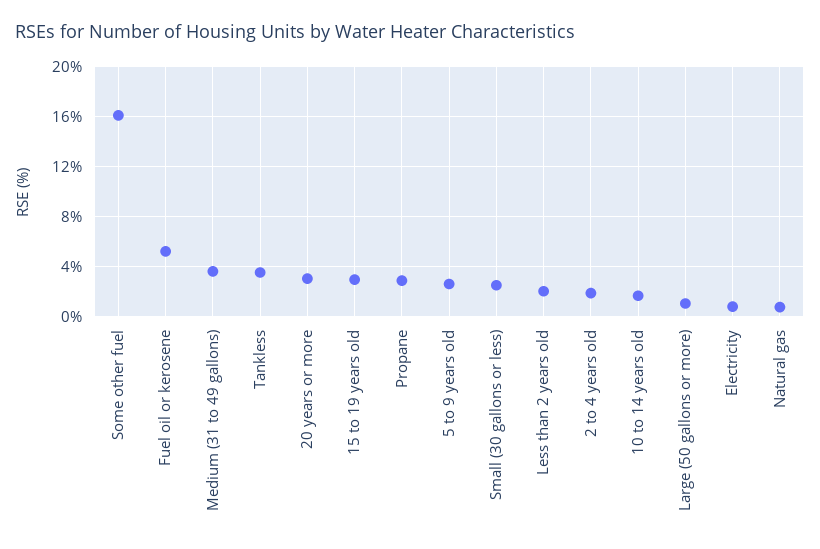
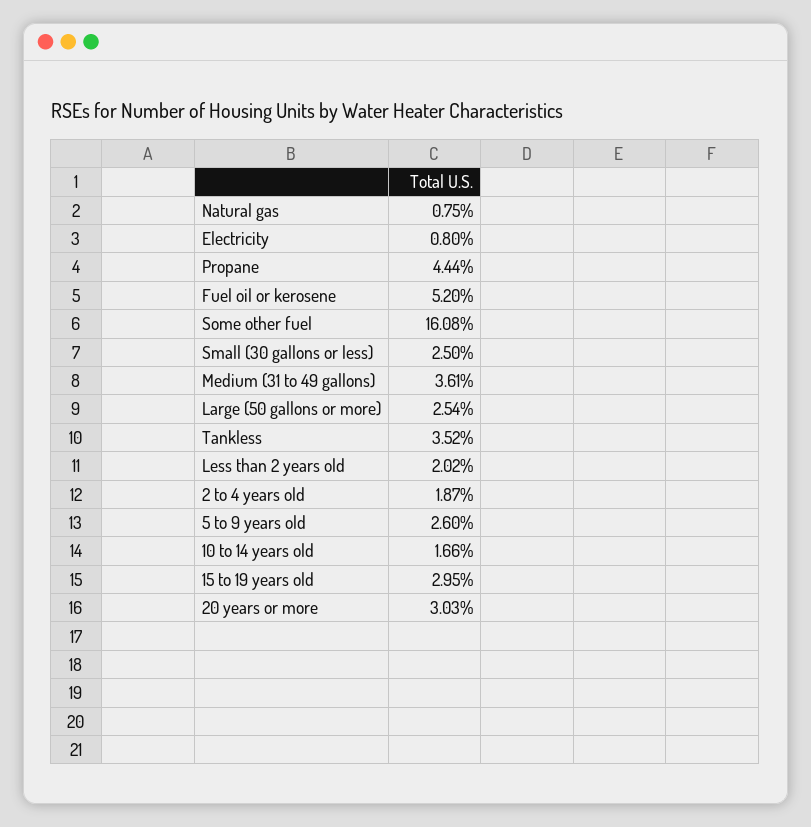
Propane: 3 -> 4.44
Large (50 gallons or more): 1 -> 2.54

